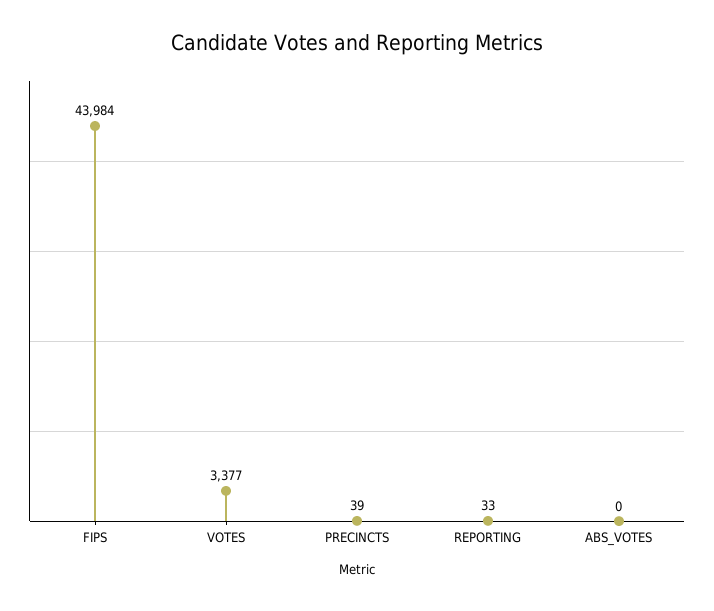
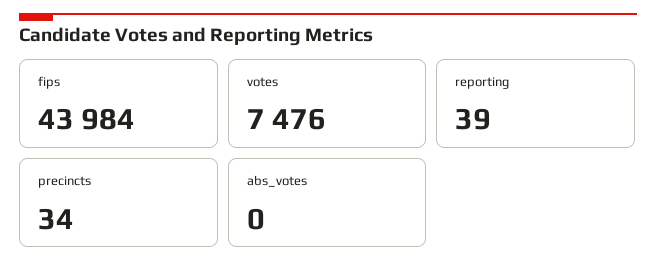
VOTES: 3377 -> 7476
PRECINCTS: 39 -> 34
REPORTING: 33 -> 39

